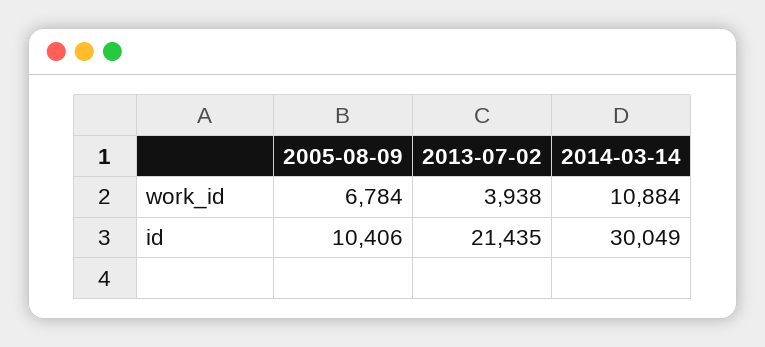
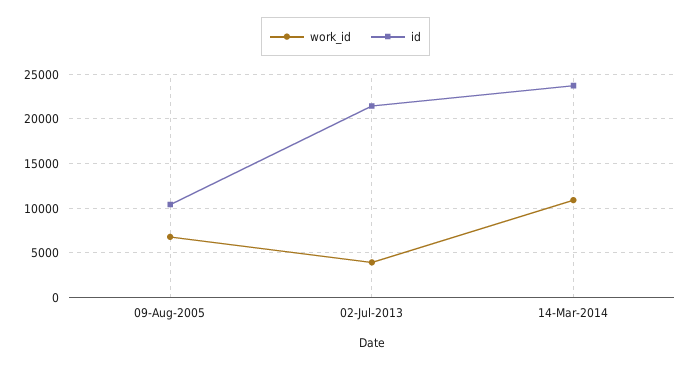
id, 2014-03-14: 30049 -> 24000

